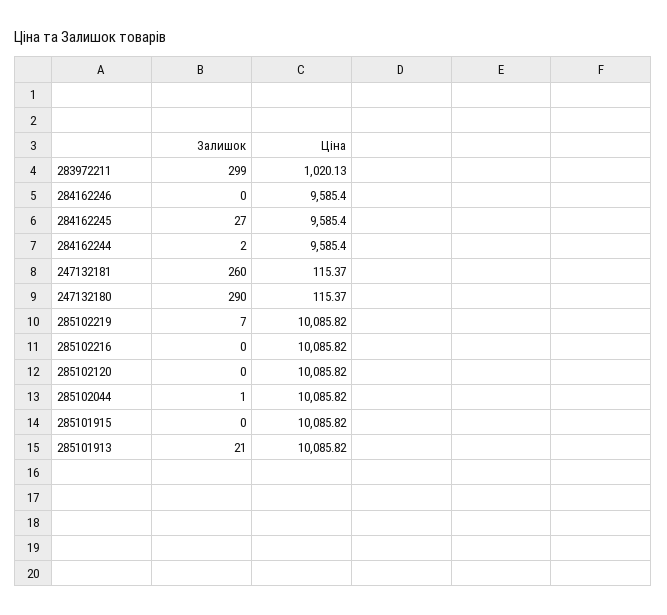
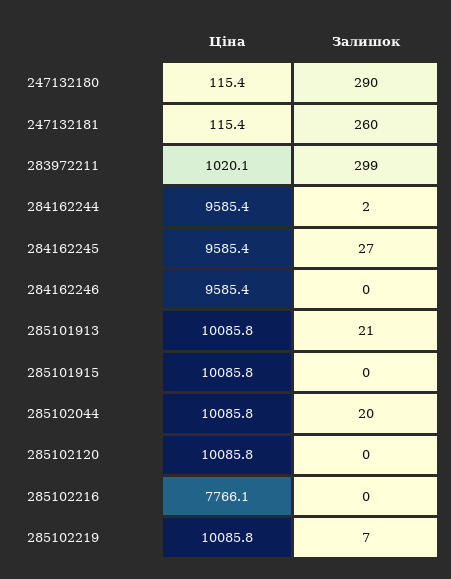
Ціна, 285102216: 10085.82 -> 7766.1
Залишок, 285102044: 1 -> 20

